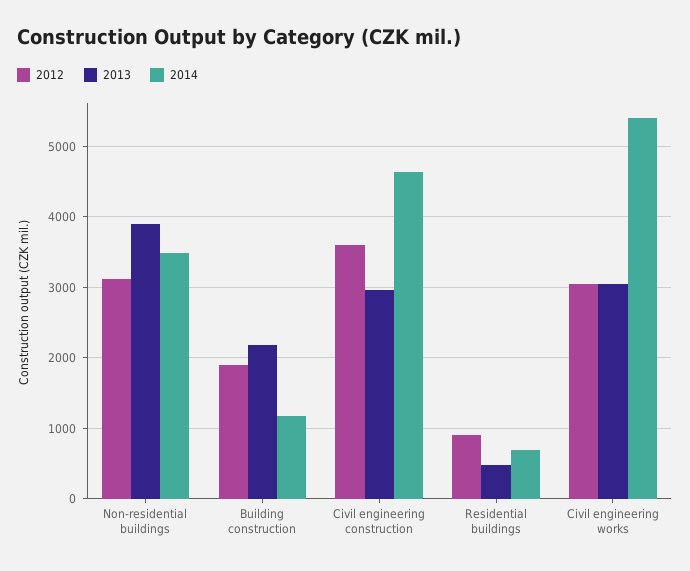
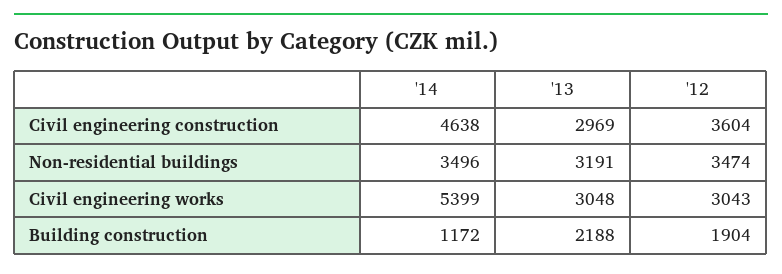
2012, Non-residential buildings: 3100 -> 3474
2013, Non-residential buildings: 3900 -> 3191
2012, Residential buildings: 900 -> none
2013, Residential buildings: 500 -> none
2014, Residential buildings: 700 -> none

